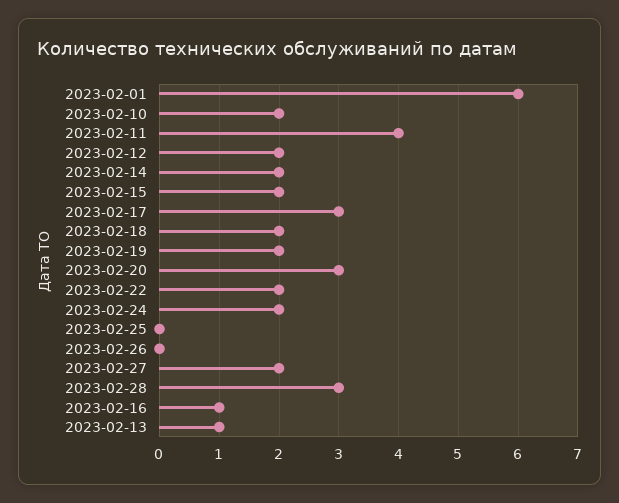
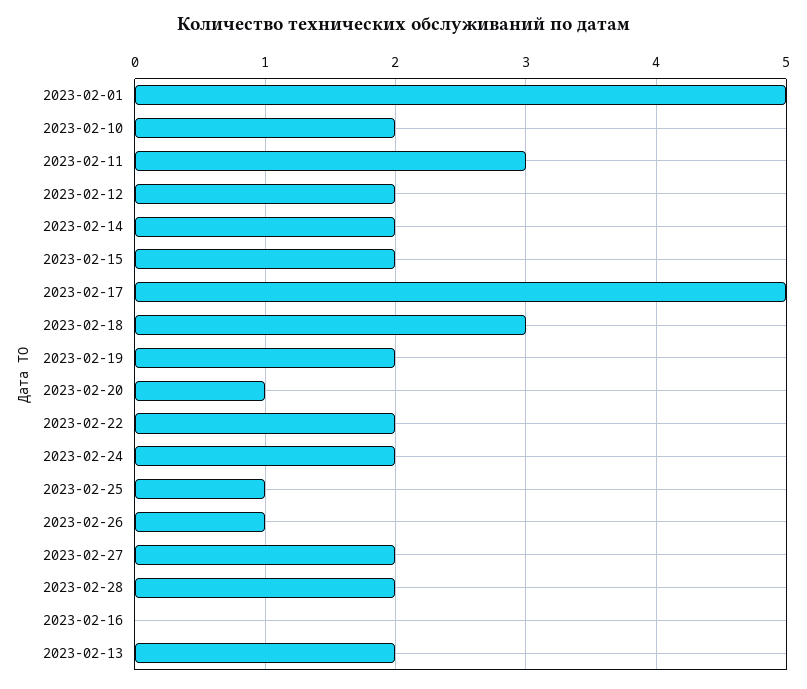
2023-02-01: 6 -> 5
2023-02-11: 4 -> 3
2023-02-17: 3 -> 5
2023-02-18: 2 -> 3
2023-02-20: 3 -> 1
2023-02-25: 0 -> 1
2023-02-26: 0 -> 1
2023-02-28: 3 -> 2
2023-02-16: 1 -> 0
2023-02-13: 1 -> 2

